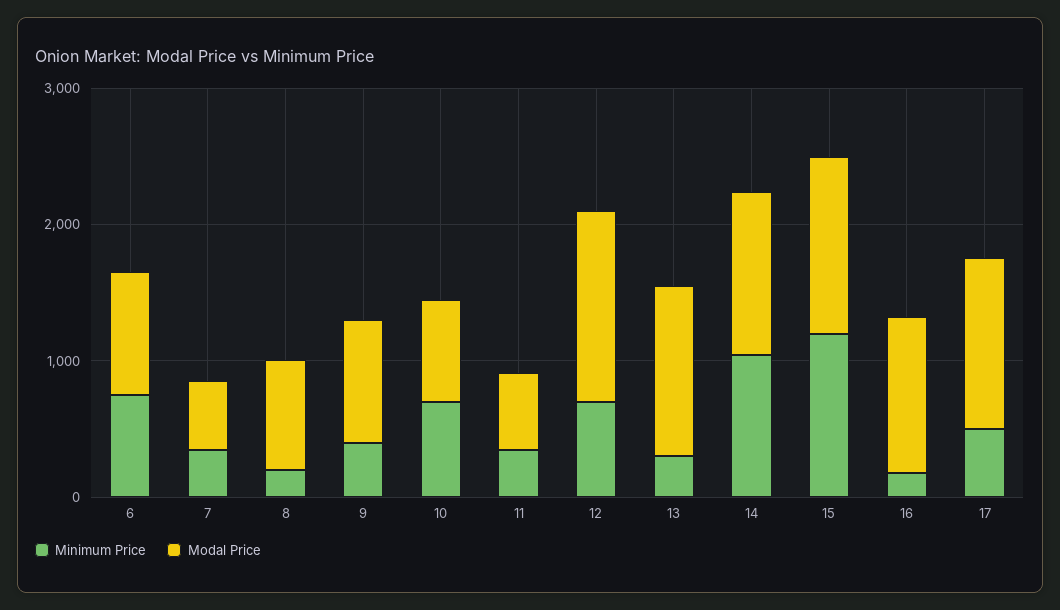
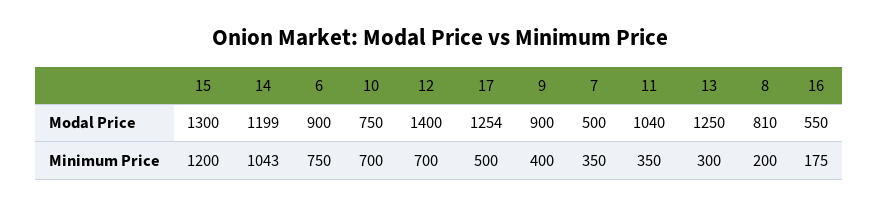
Modal Price, 11: 600 -> 1040
Modal Price, 16: 1200 -> 550

